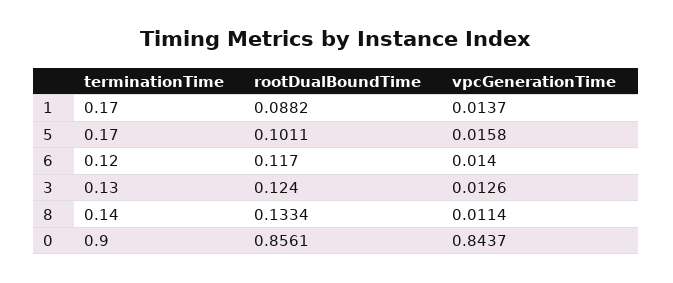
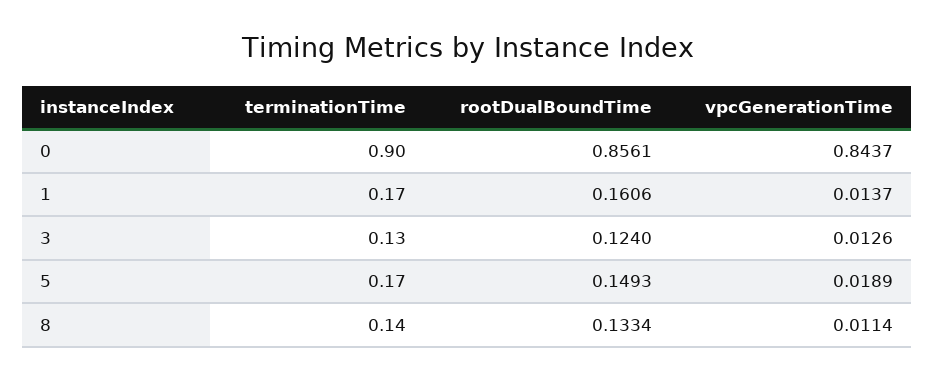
rootDualBoundTime, 1: 0.0882 -> 0.1606
rootDualBoundTime, 5: 0.1011 -> 0.1493
vpcGenerationTime, 5: 0.0158 -> 0.0189
terminationTime, 6: 0.12 -> none
rootDualBoundTime, 6: 0.117 -> none
vpcGenerationTime, 6: 0.014 -> none

